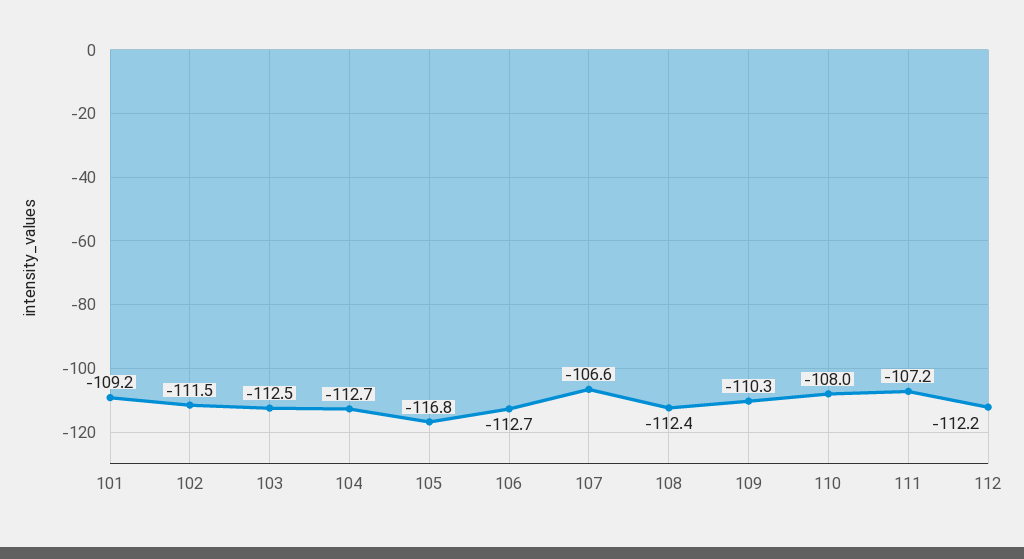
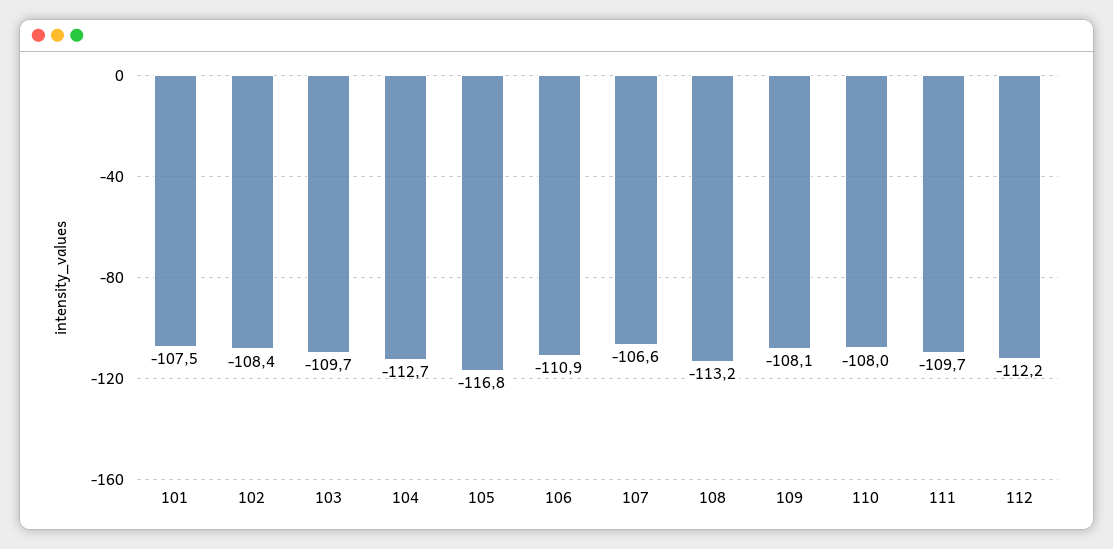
101: -109.2 -> -107.5
102: -111.5 -> -108.4
103: -112.5 -> -109.7
106: -112.7 -> -110.9
108: -112.4 -> -113.2
109: -110.3 -> -108.1
111: -107.2 -> -109.7

